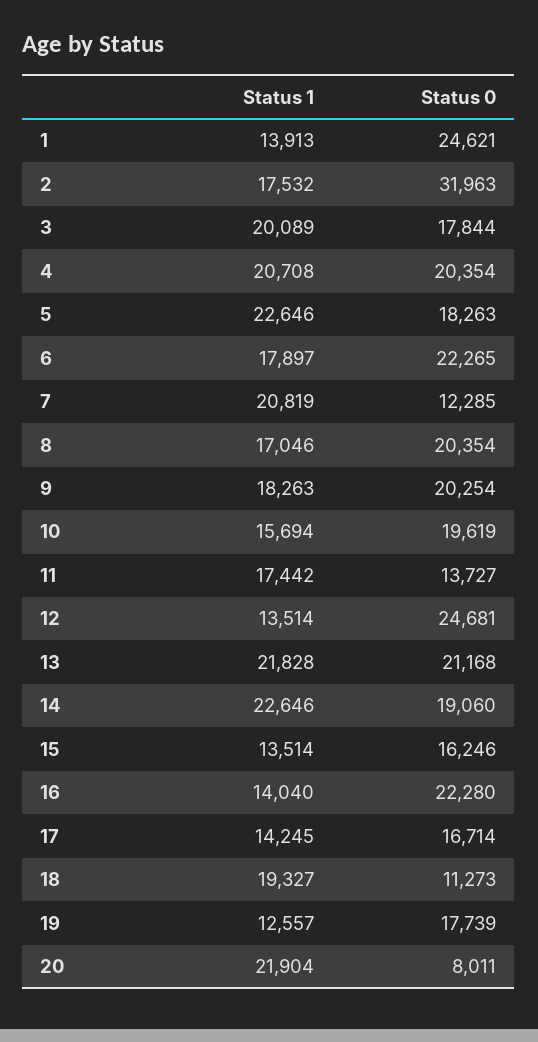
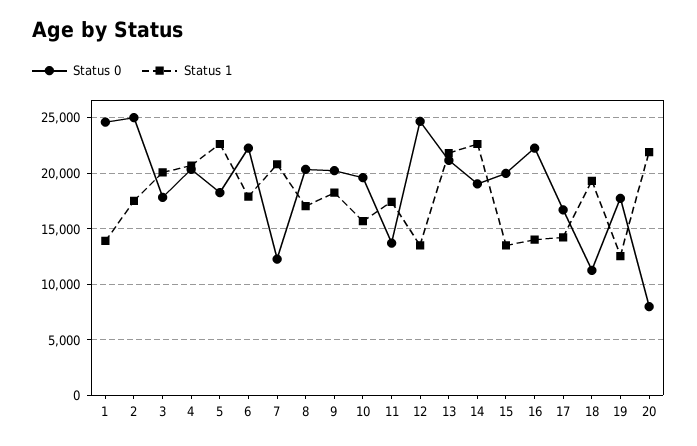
Status 0, 2: 31963 -> 25000
Status 0, 15: 16246 -> 20000

